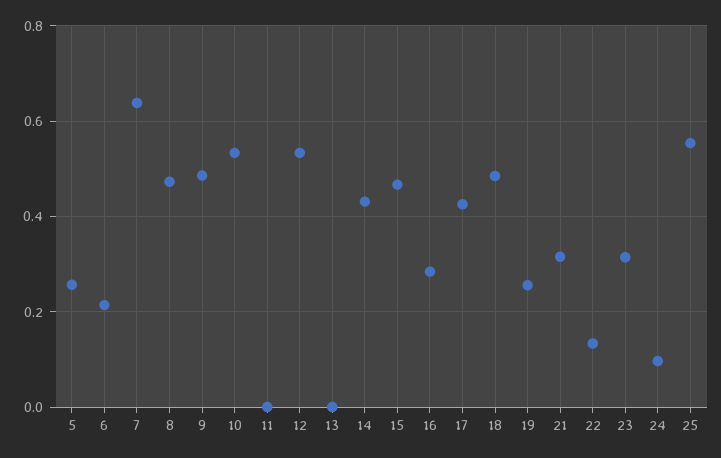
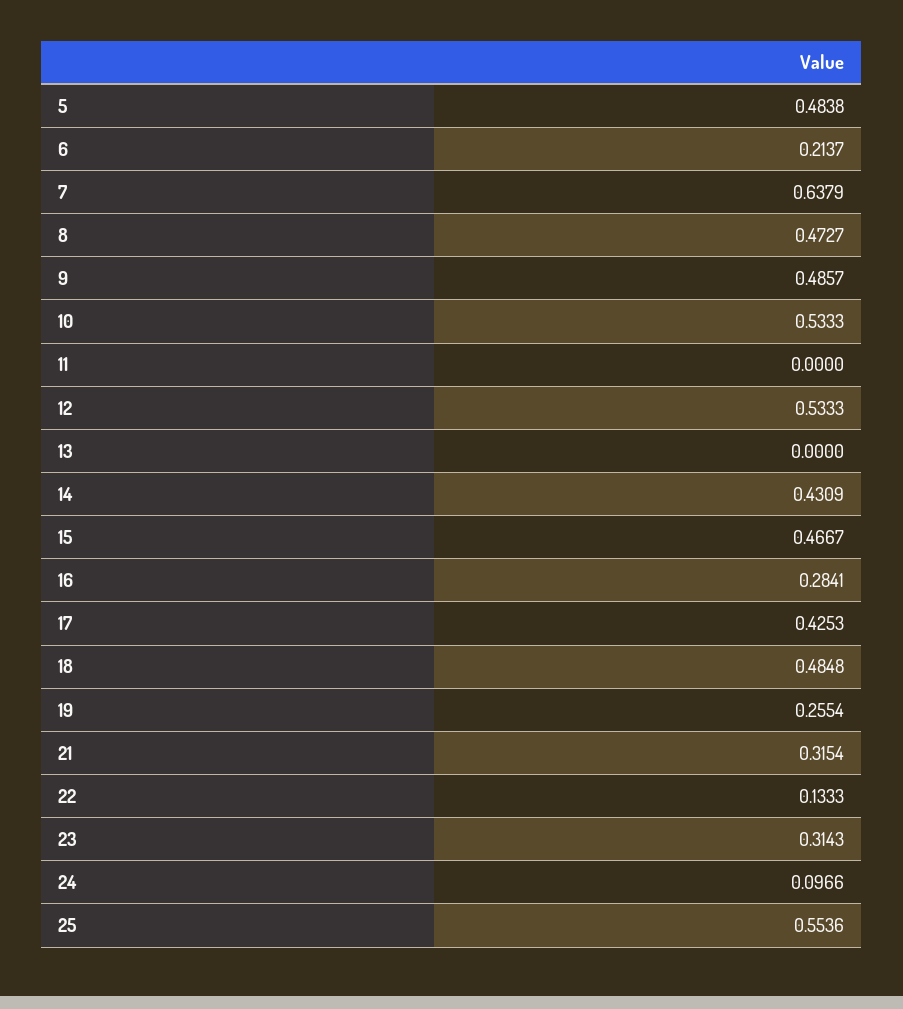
5: 0.26 -> 0.4838

